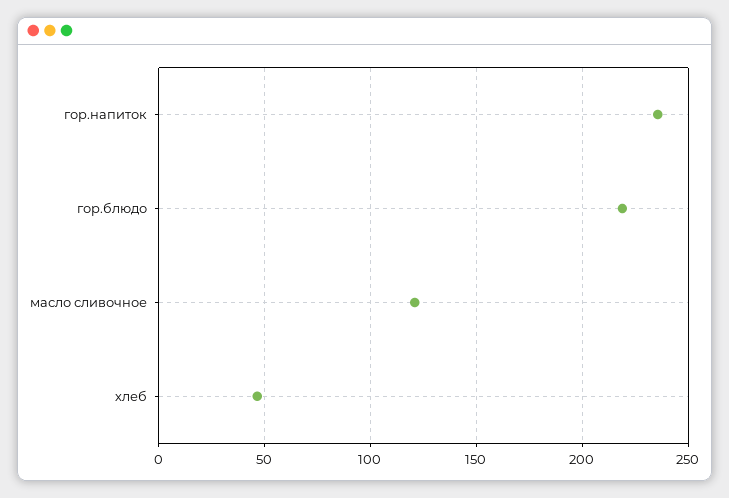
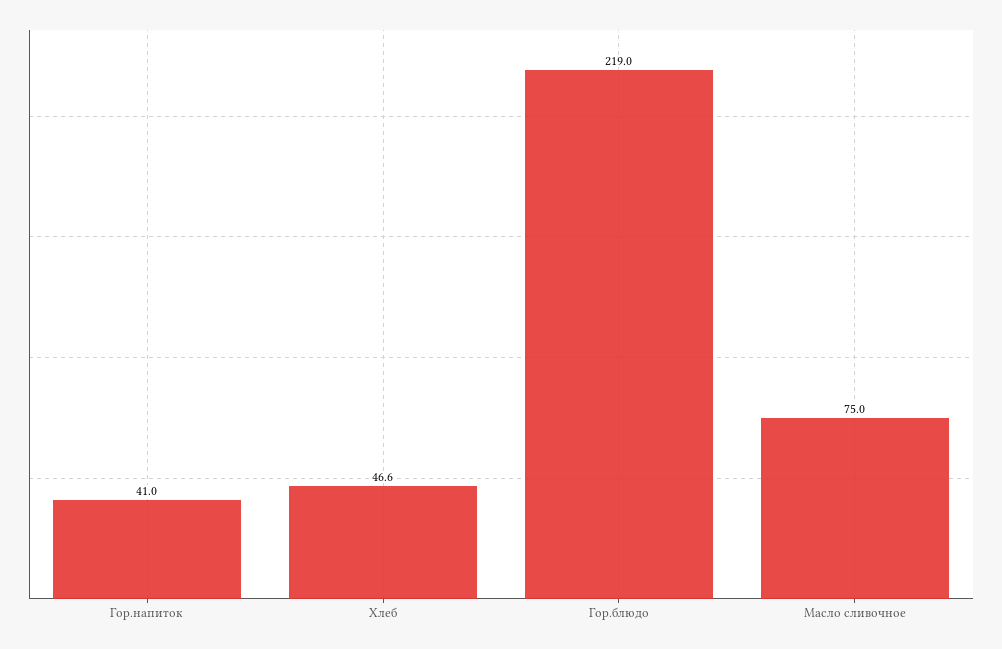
гор.напиток: 235 -> 41
масло сливочное: 120 -> 75

